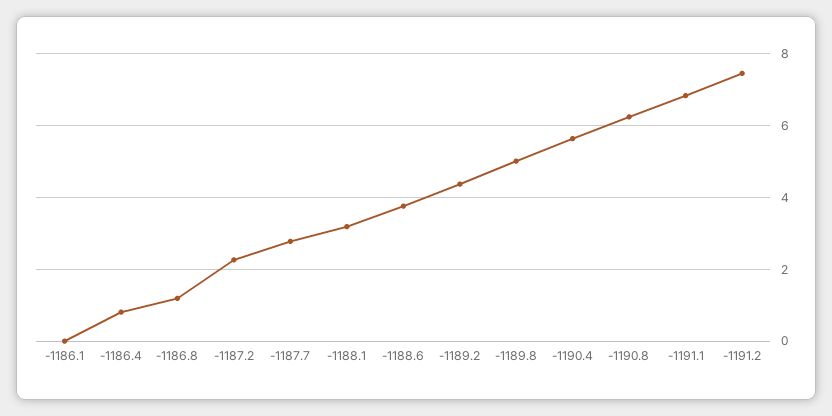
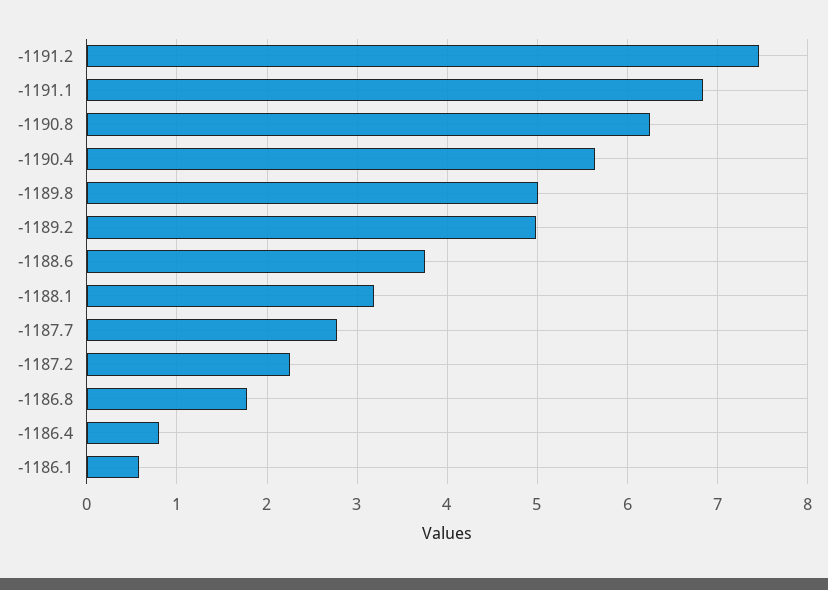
-1186.1: 0 -> 0.6
-1186.8: 1.2 -> 1.8
-1189.2: 4.4 -> 5

